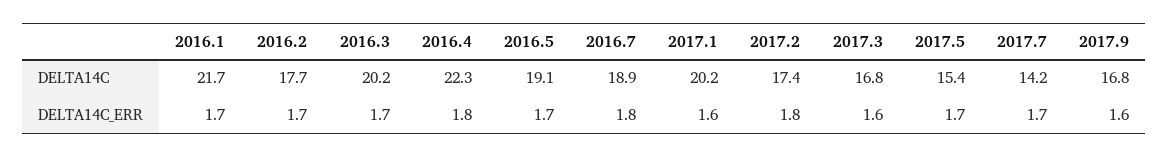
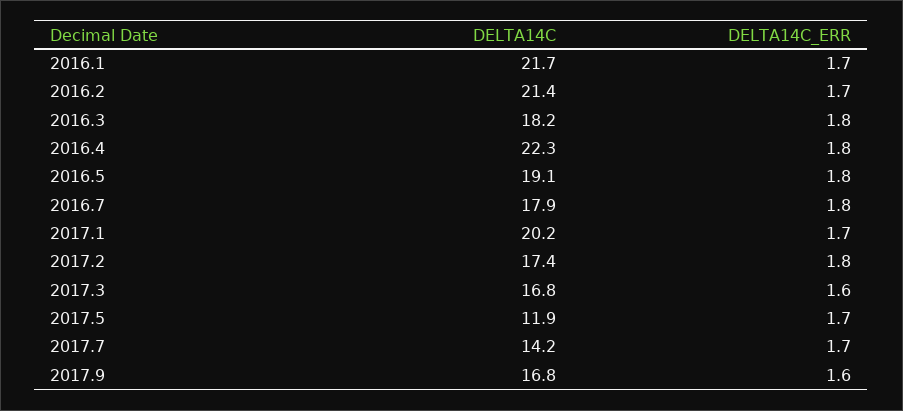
2016.2, DELTA14C: 17.7 -> 21.4
2016.3, DELTA14C: 20.2 -> 18.2
2016.7, DELTA14C: 18.9 -> 17.9
2017.5, DELTA14C: 15.4 -> 11.9
2016.3, DELTA14C_ERR: 1.7 -> 1.8
2016.5, DELTA14C_ERR: 1.7 -> 1.8
2017.1, DELTA14C_ERR: 1.6 -> 1.7

